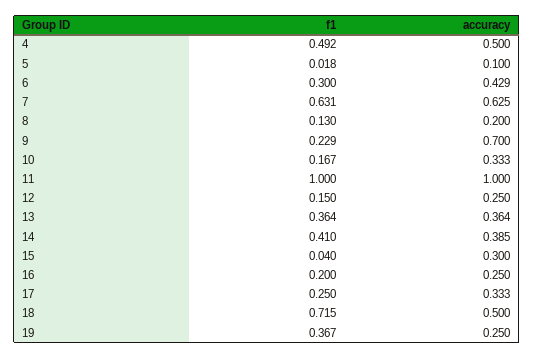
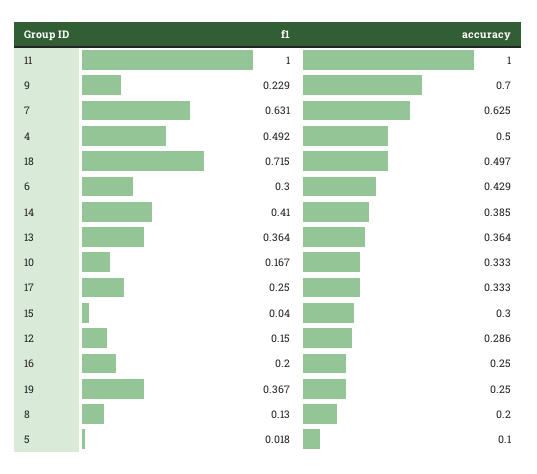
accuracy, 12: 0.25 -> 0.286
accuracy, 18: 0.5 -> 0.497

